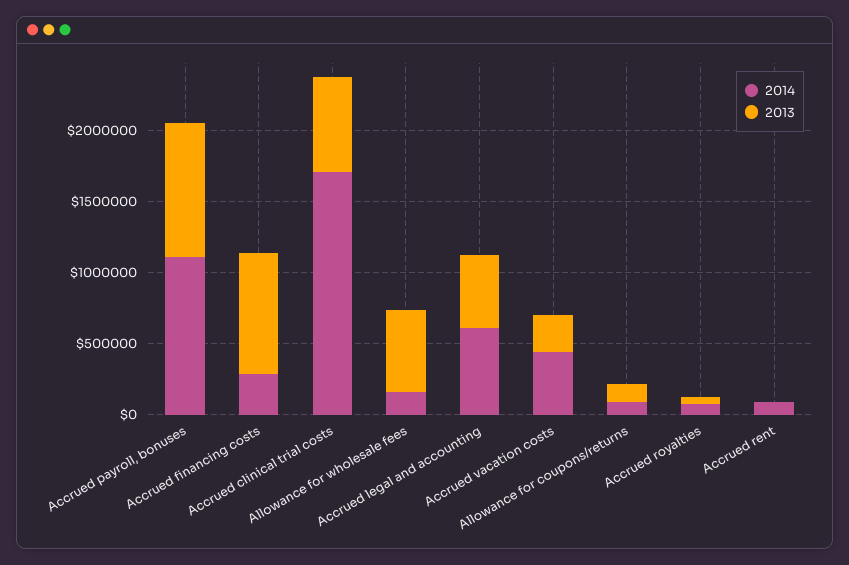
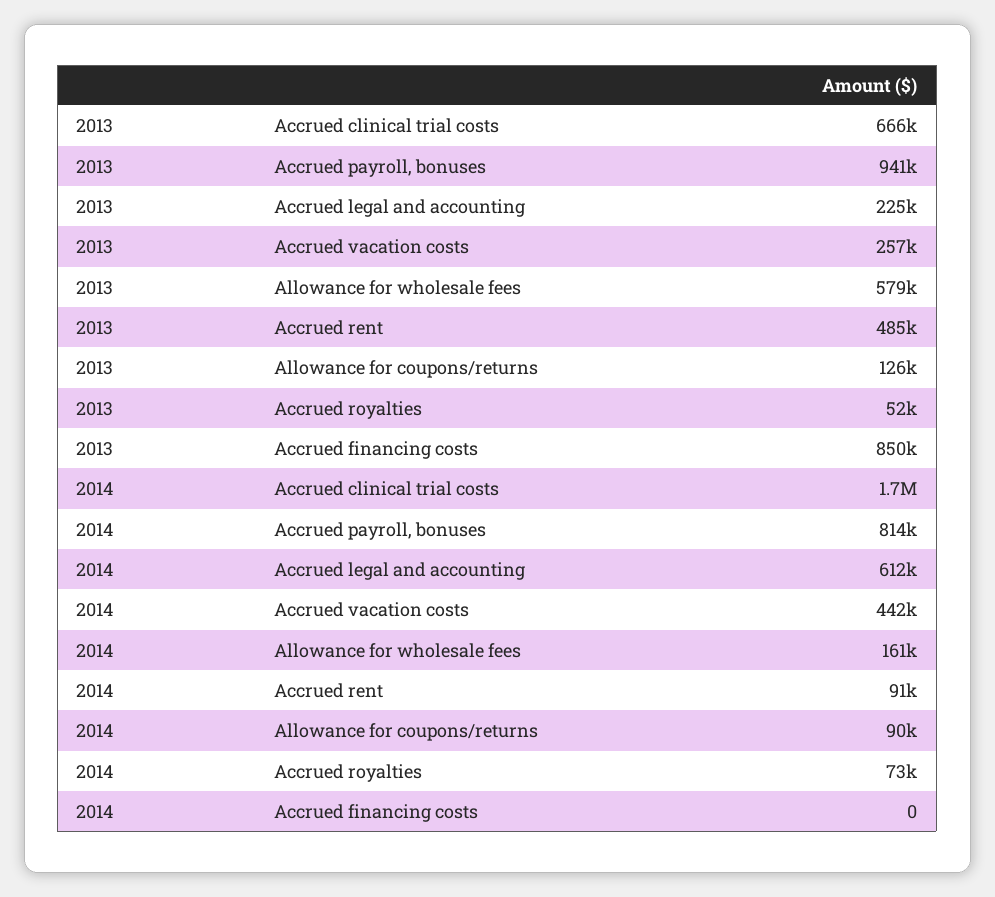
2014, Accrued payroll, bonuses: 1100000 -> 814000
2014, Accrued financing costs: 300000 -> 0
2013, Accrued legal and accounting: 500000 -> 225000
2013, Accrued rent: 0 -> 485000

